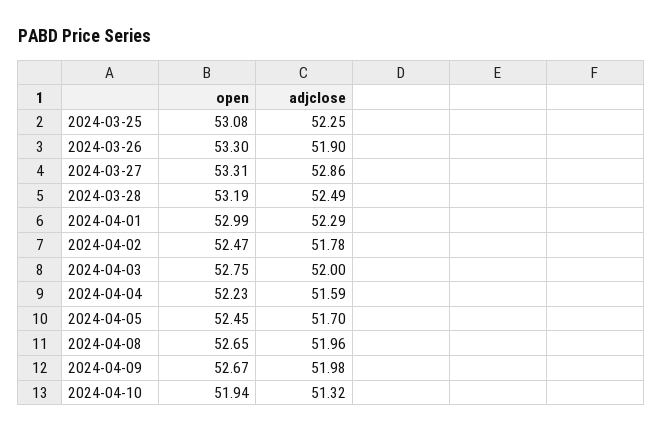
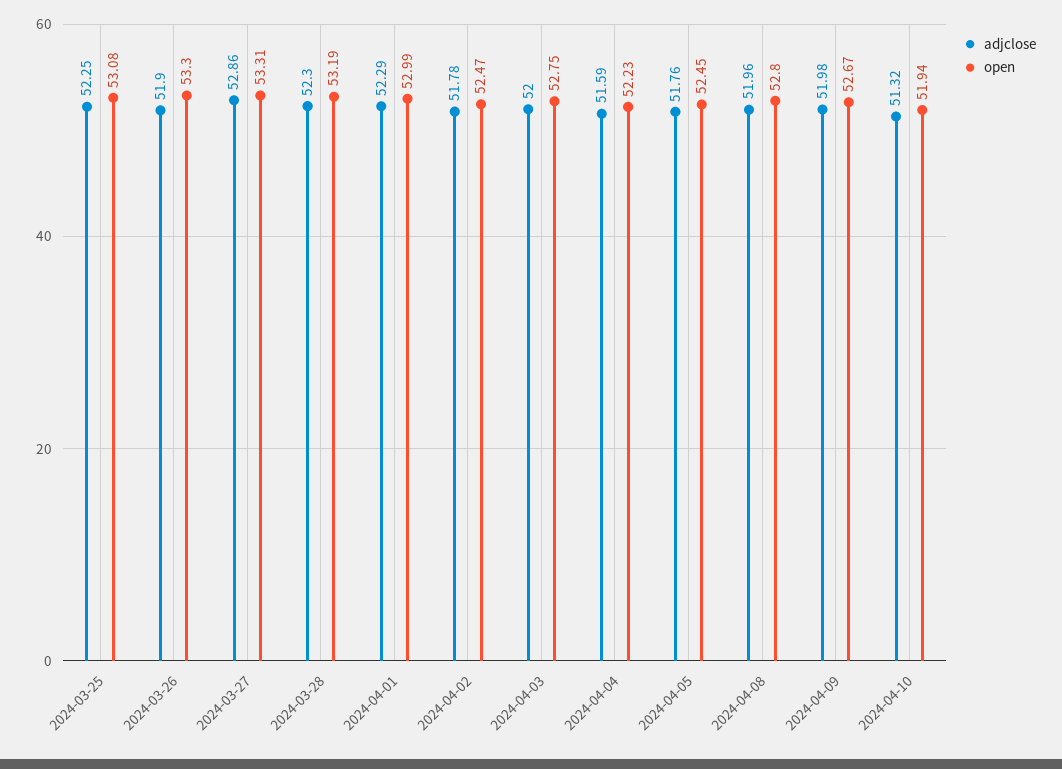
adjclose, 2024-03-28: 52.49 -> 52.3
adjclose, 2024-04-05: 51.7 -> 51.76
open, 2024-04-08: 52.65 -> 52.8

